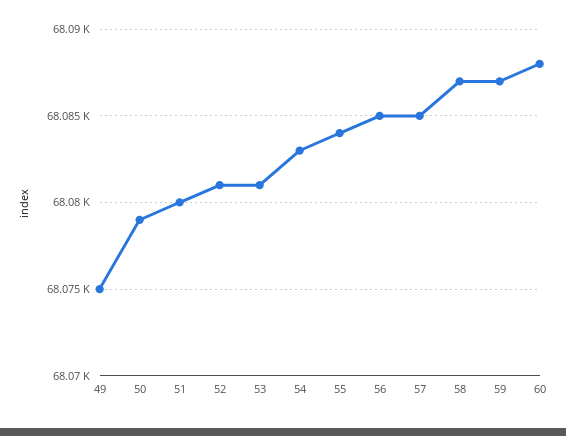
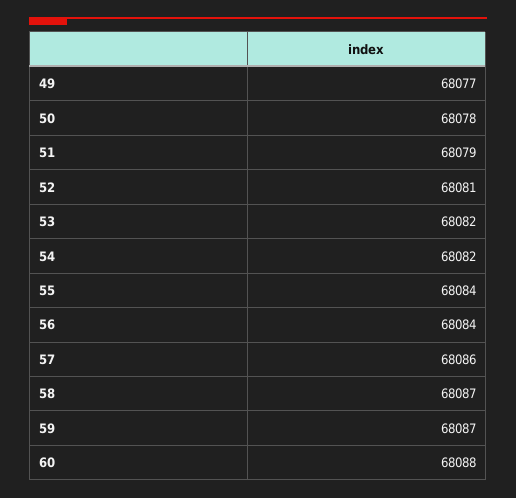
49: 68075 -> 68077
50: 68079 -> 68078
51: 68080 -> 68079
53: 68081 -> 68082
54: 68083 -> 68082
56: 68085 -> 68084
57: 68085 -> 68086

